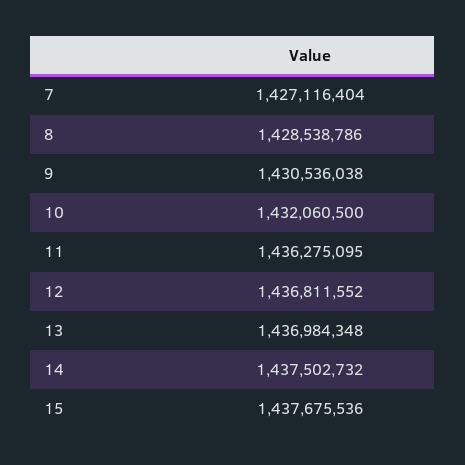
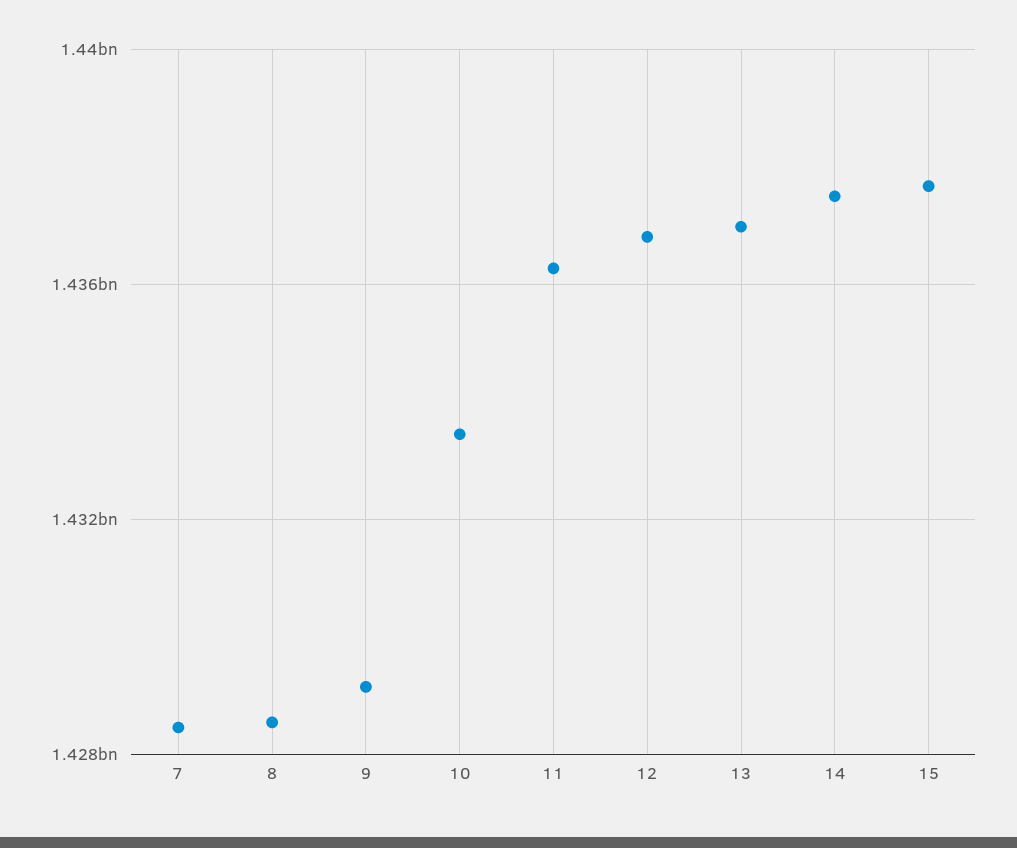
7: 1427116404 -> 1428500000
9: 1430536038 -> 1429000000
10: 1432060500 -> 1433500000

